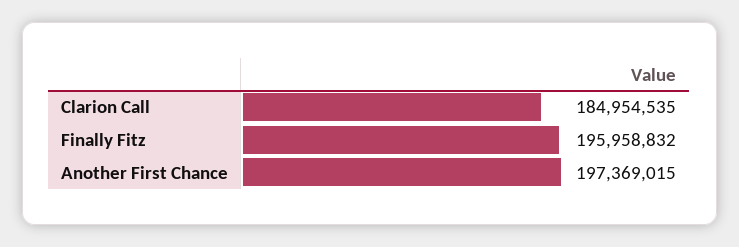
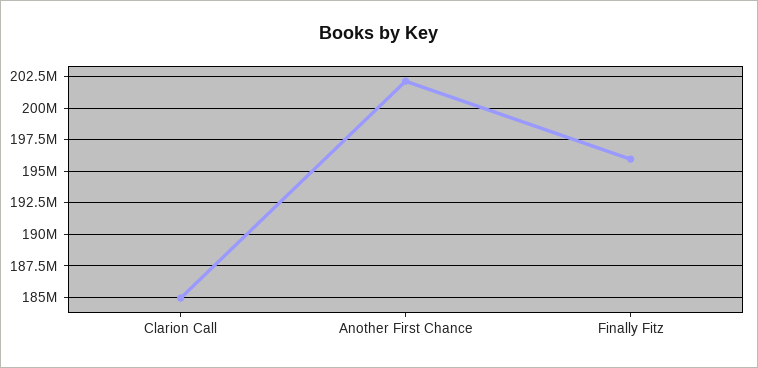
Another First Chance: 197369015 -> 202000000

